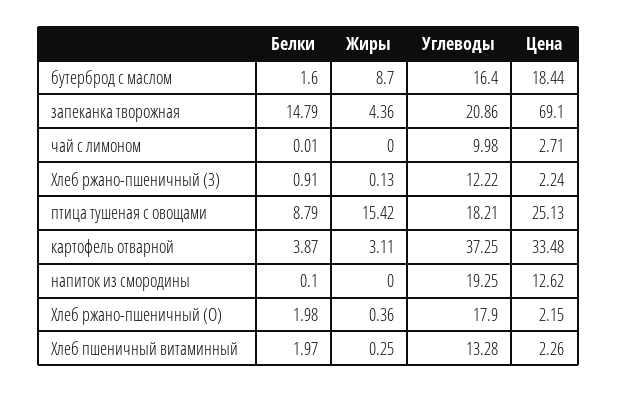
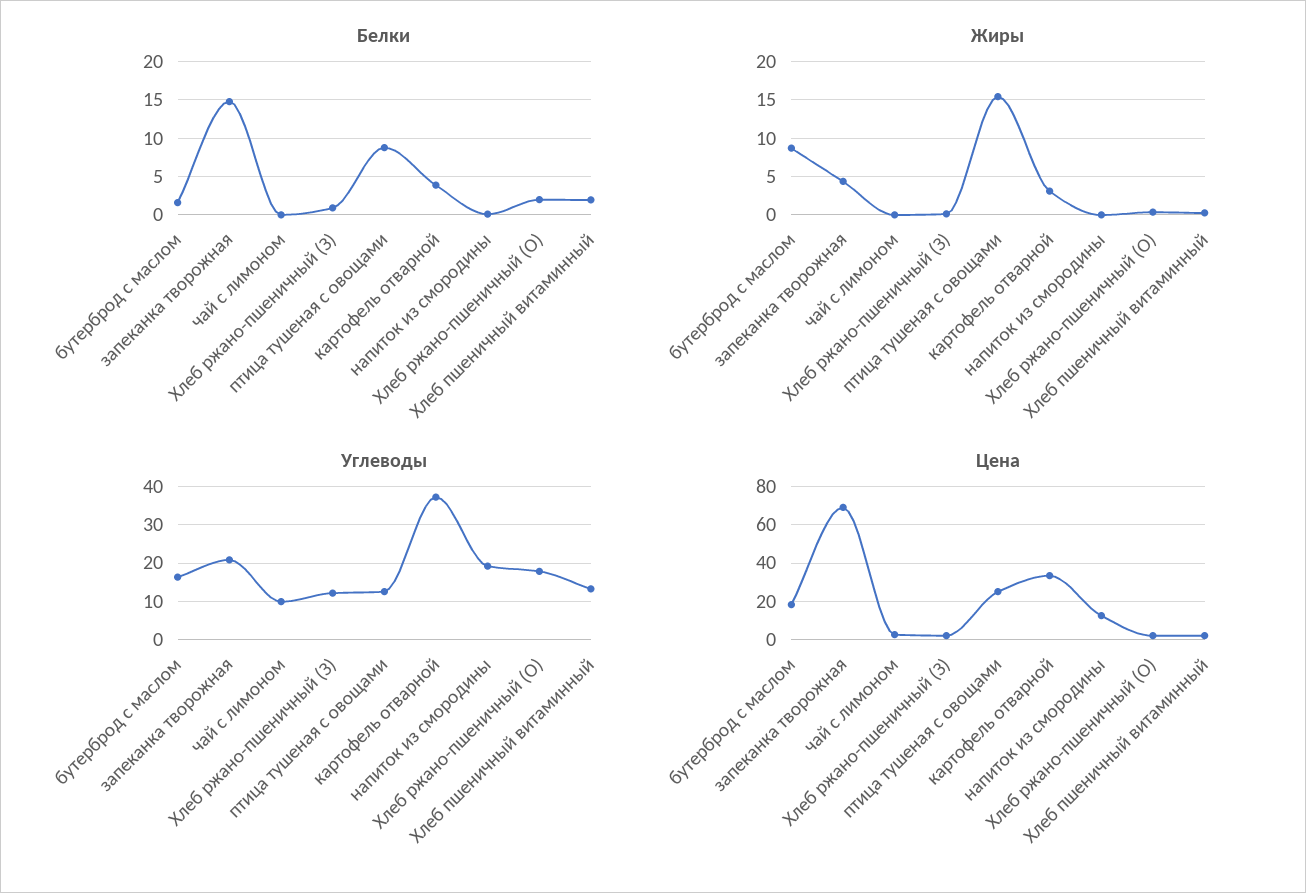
Углеводы, птица тушеная с овощами: 18.21 -> 12

